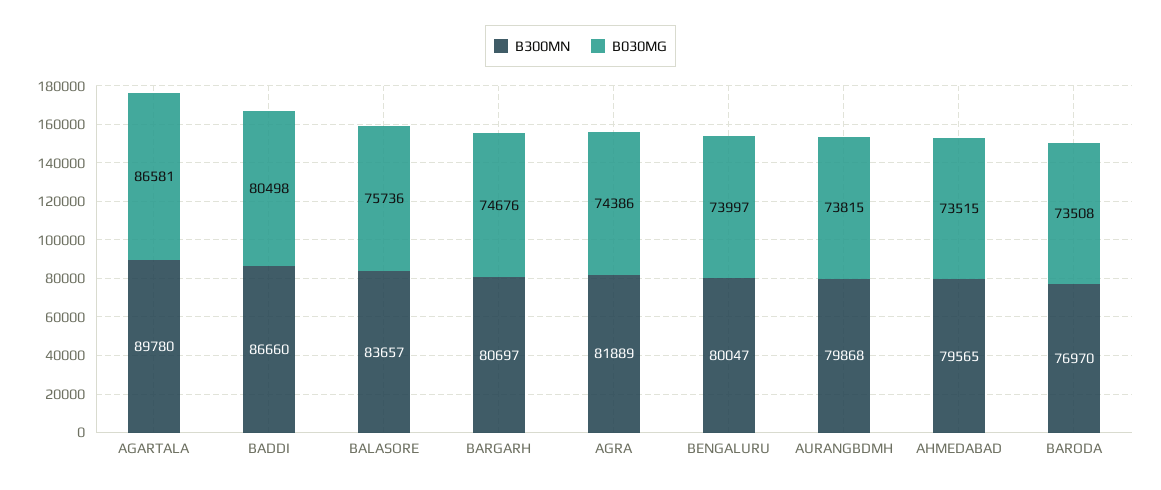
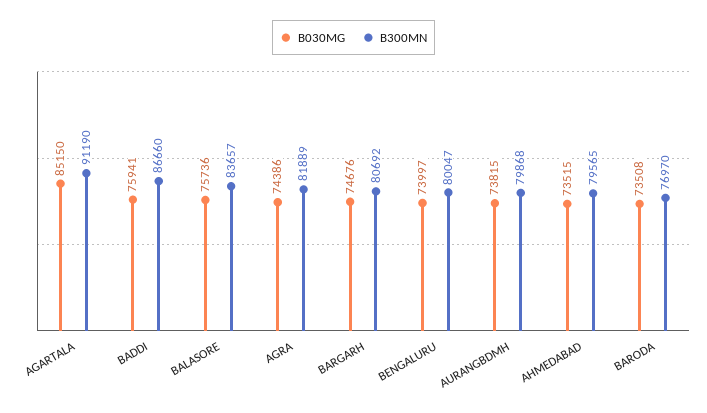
B300MN, AGARTALA: 89780 -> 91190
B030MG, AGARTALA: 86581 -> 85150
B030MG, BADDI: 80498 -> 75941
B300MN, BARGARH: 80697 -> 80692

